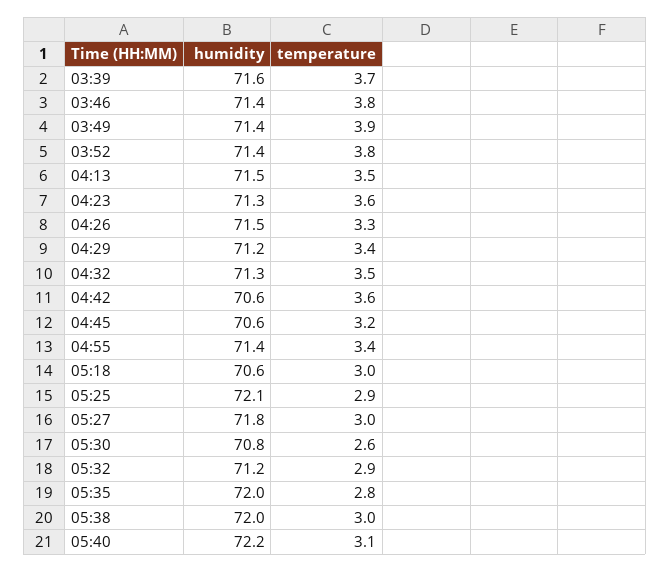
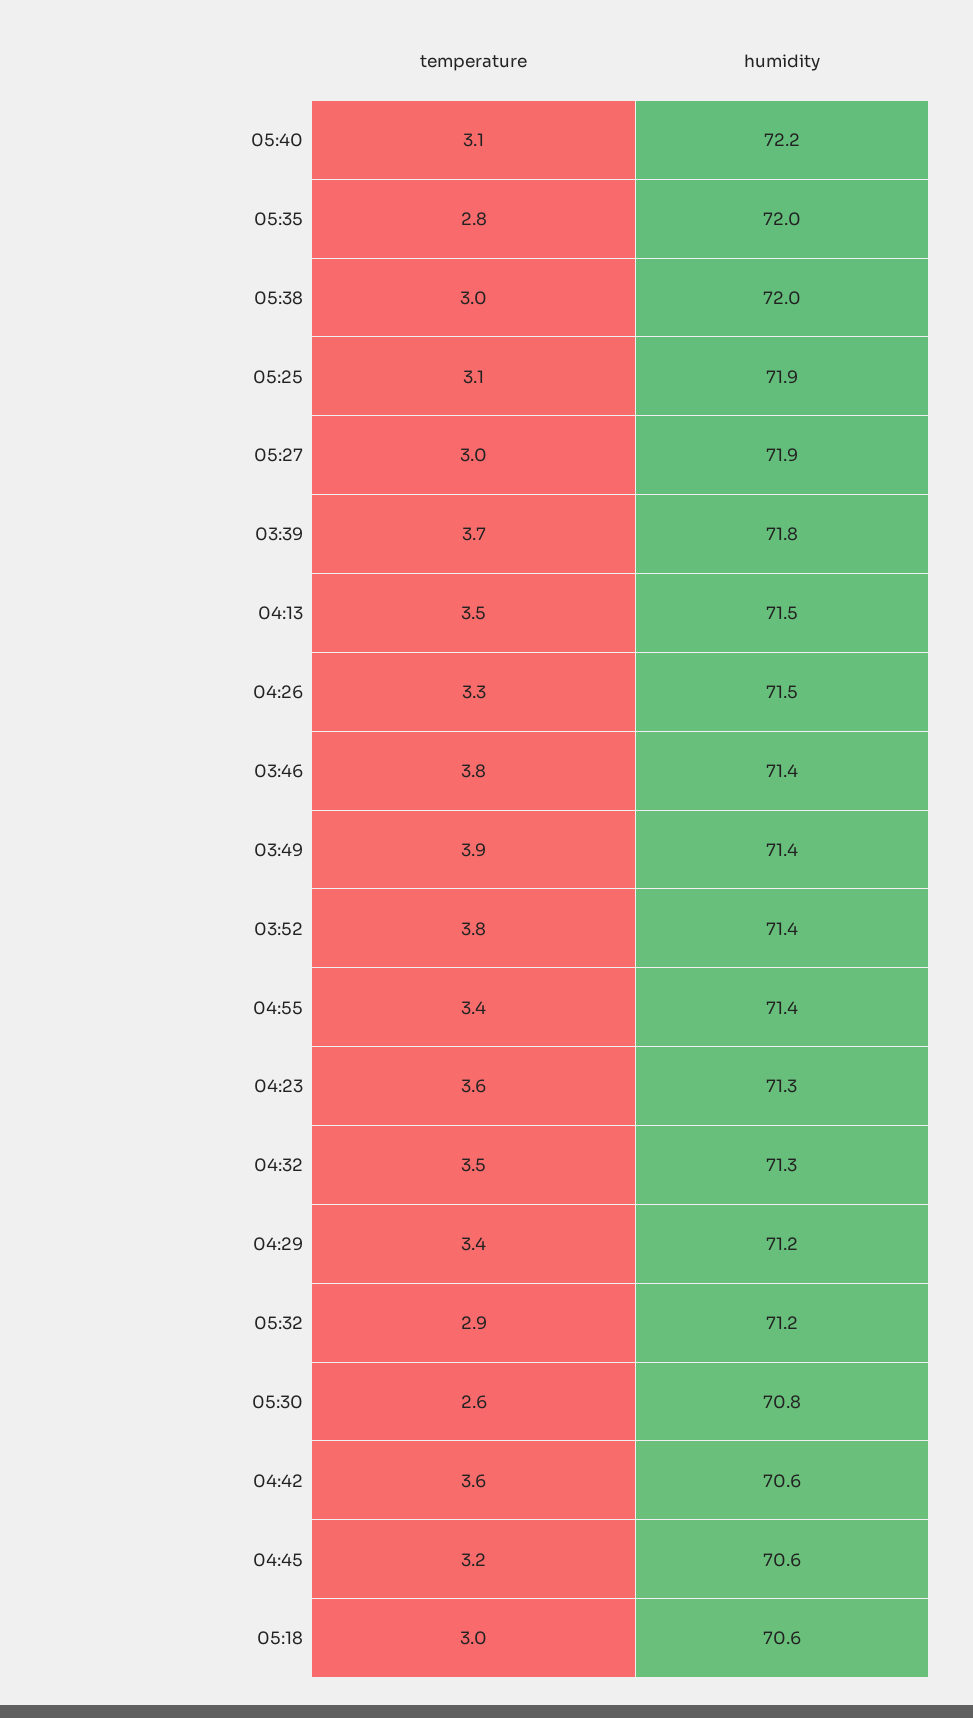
humidity, 03:39: 71.6 -> 71.8
humidity, 05:25: 72.1 -> 71.9
temperature, 05:25: 2.9 -> 3.1
humidity, 05:27: 71.8 -> 71.9

